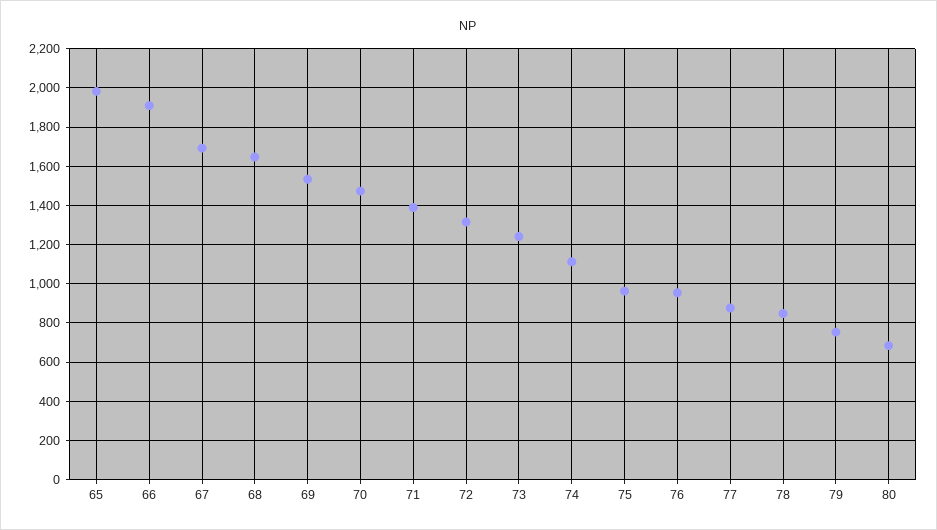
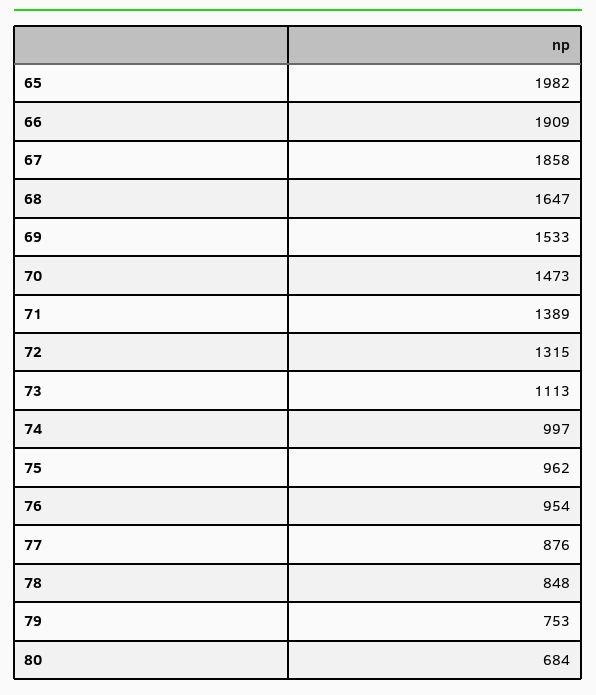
67: 1700 -> 1858
73: 1250 -> 1113
74: 1100 -> 997

